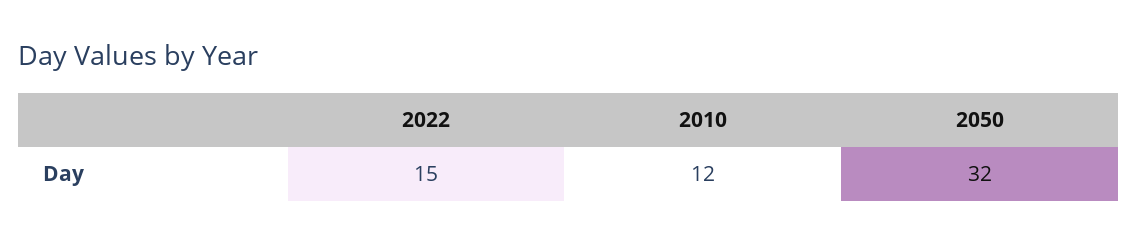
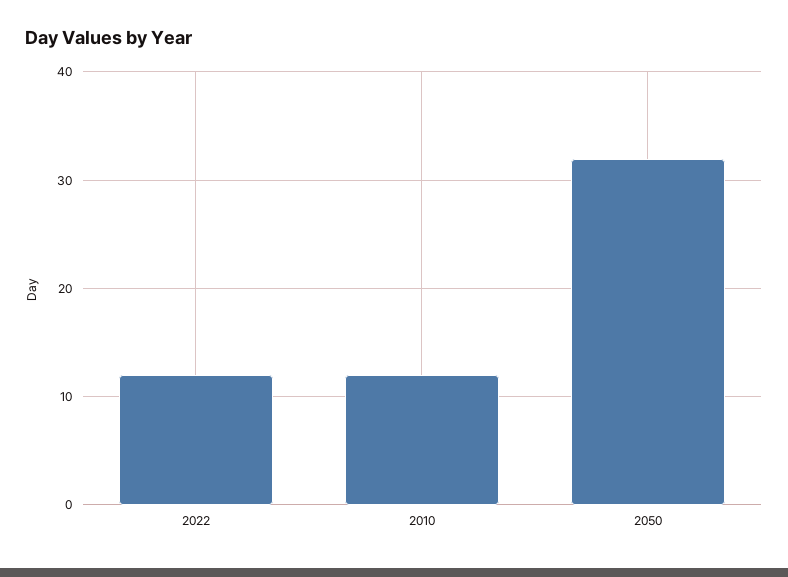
2022: 15 -> 12

